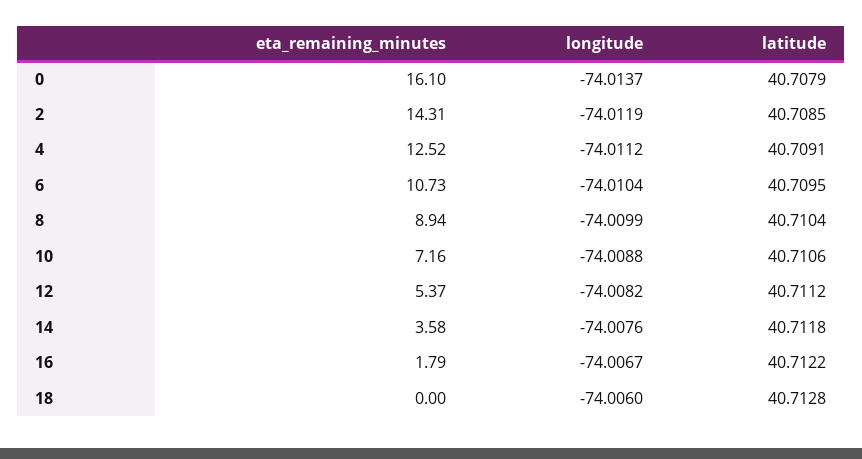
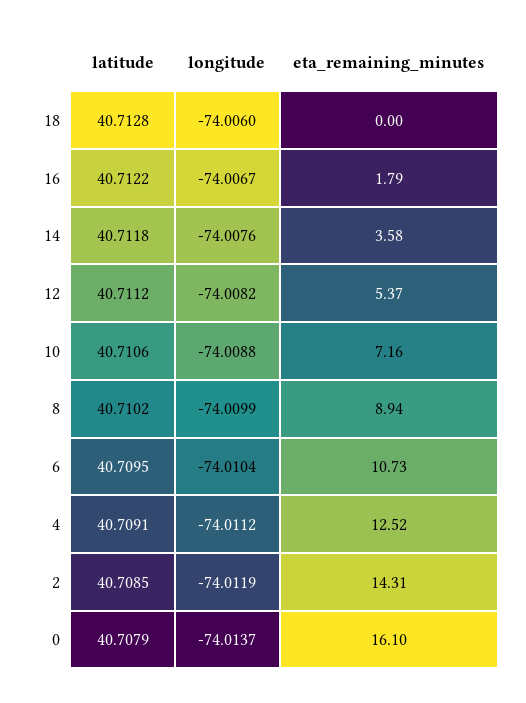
latitude, 8: 40.7104 -> 40.7102

